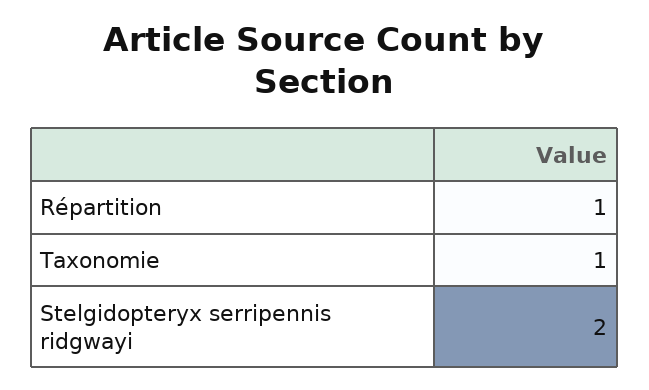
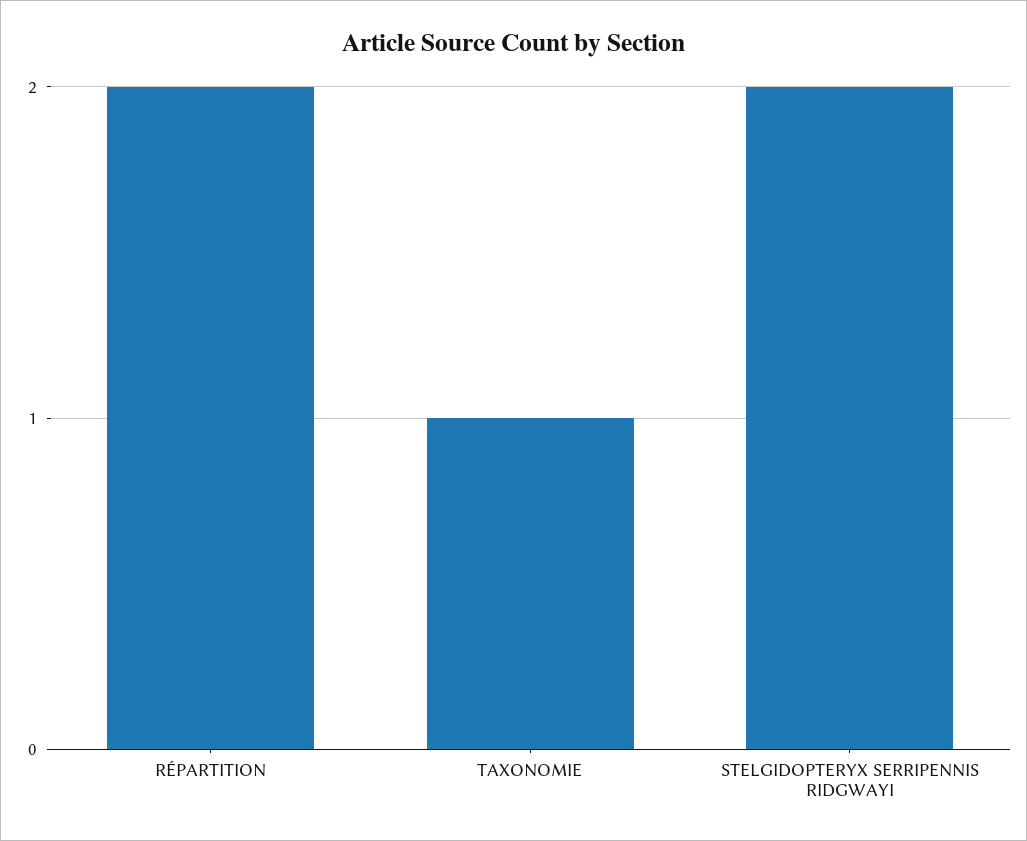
Répartition: 1 -> 2

